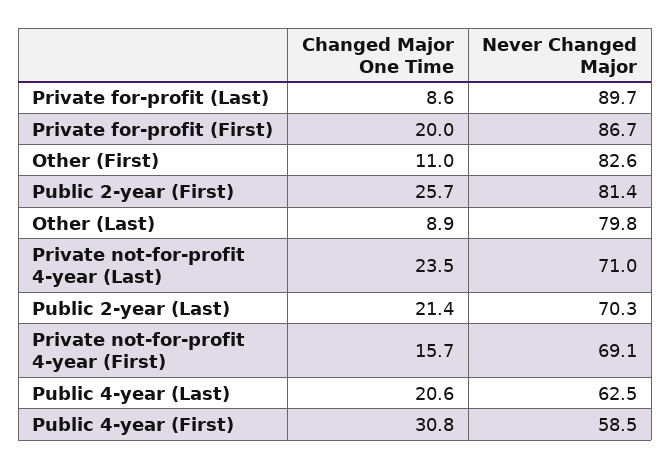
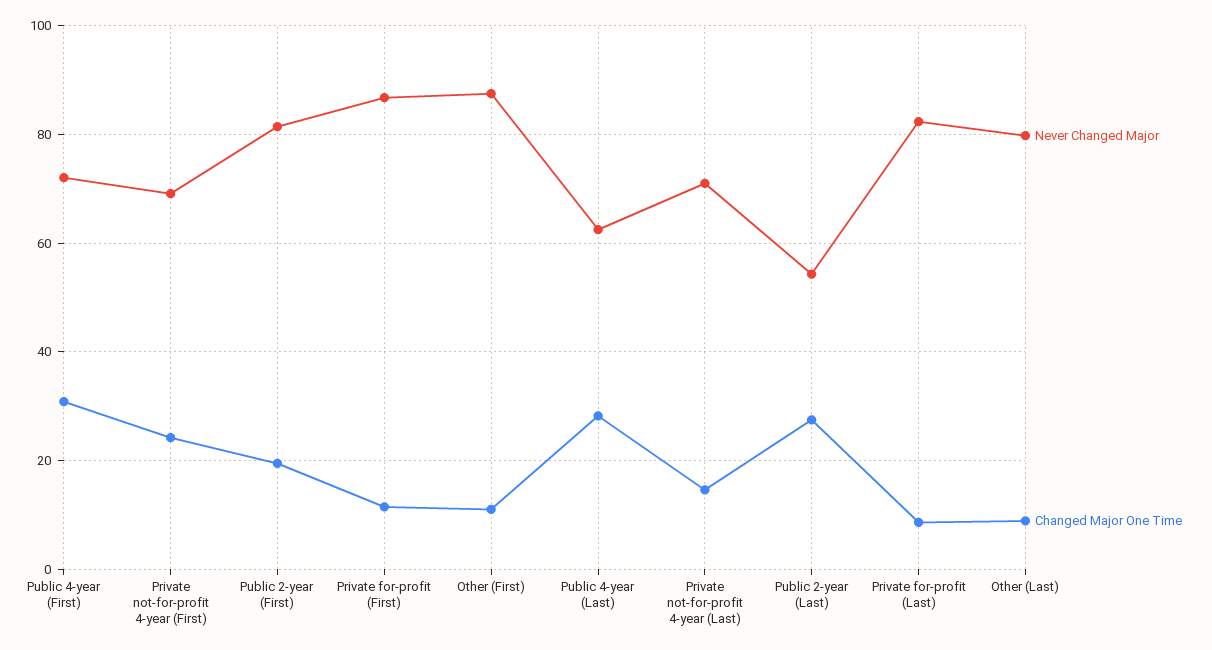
Never Changed Major, Private for-profit (Last): 89.7 -> 82
Changed Major One Time, Private for-profit (First): 20 -> 12
Never Changed Major, Other (First): 82.6 -> 88
Changed Major One Time, Public 2-year (First): 25.7 -> 20
Changed Major One Time, Private not-for-profit 4-year (Last): 23.5 -> 14
Changed Major One Time, Public 2-year (Last): 21.4 -> 28
Never Changed Major, Public 2-year (Last): 70.3 -> 54
Changed Major One Time, Private not-for-profit 4-year (First): 15.7 -> 24
Changed Major One Time, Public 4-year (Last): 20.6 -> 28
Never Changed Major, Public 4-year (First): 58.5 -> 72

